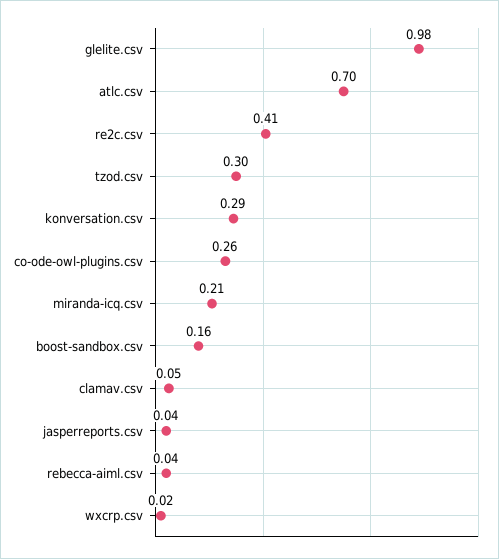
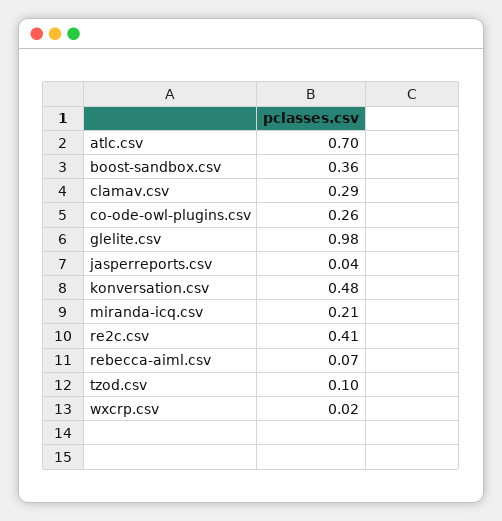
tzod.csv: 0.3 -> 0.1
konversation.csv: 0.29 -> 0.48
boost-sandbox.csv: 0.16 -> 0.36
clamav.csv: 0.05 -> 0.29
rebecca-aiml.csv: 0.04 -> 0.07

